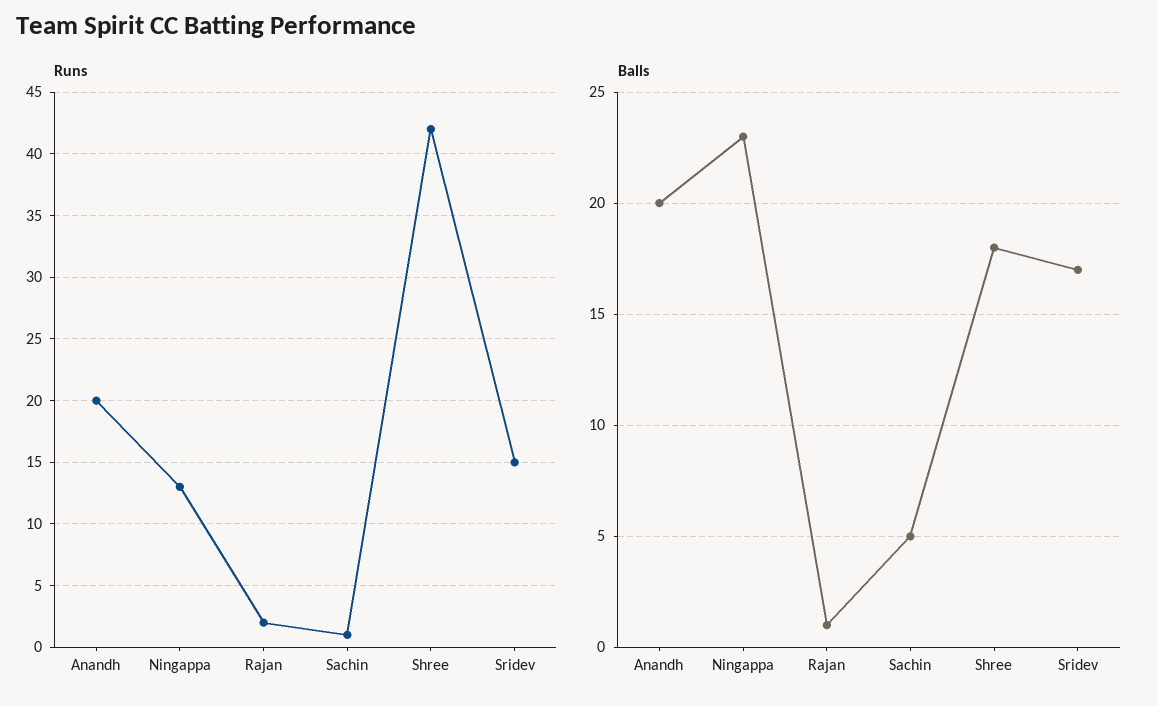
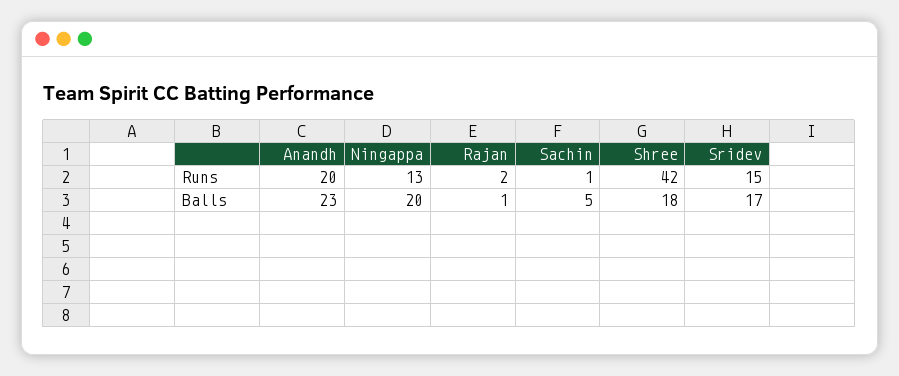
Balls, Anandh: 20 -> 23
Balls, Ningappa: 23 -> 20

